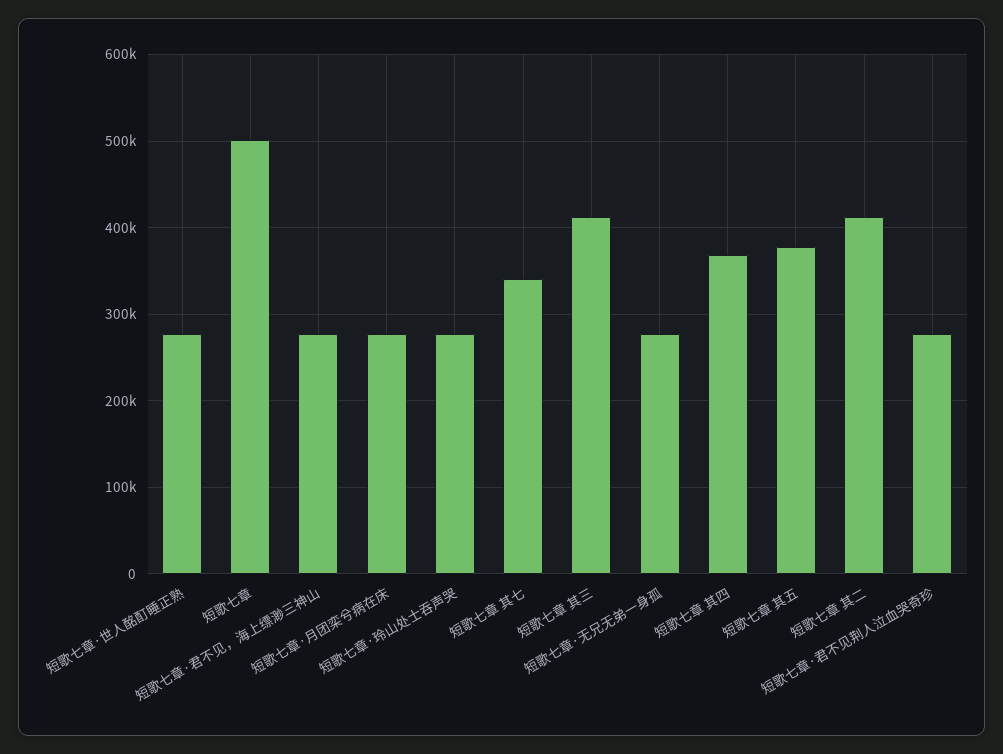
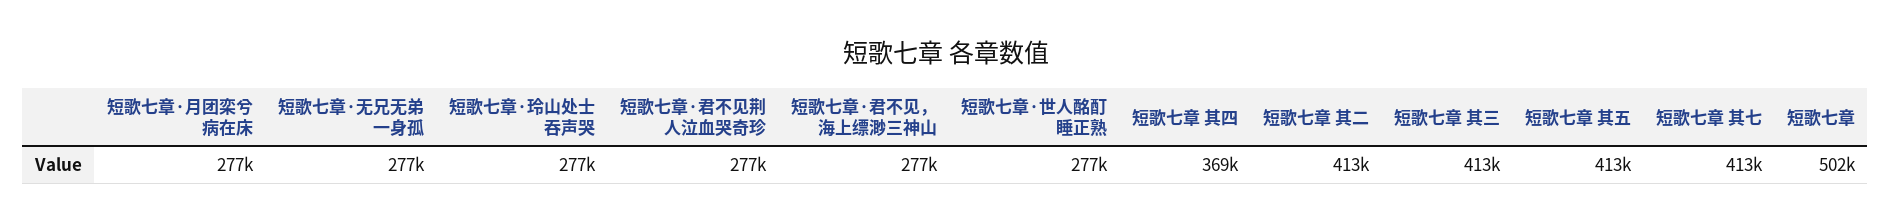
短歌七章 其七: 340000 -> 413000
短歌七章 其五: 380000 -> 413000

